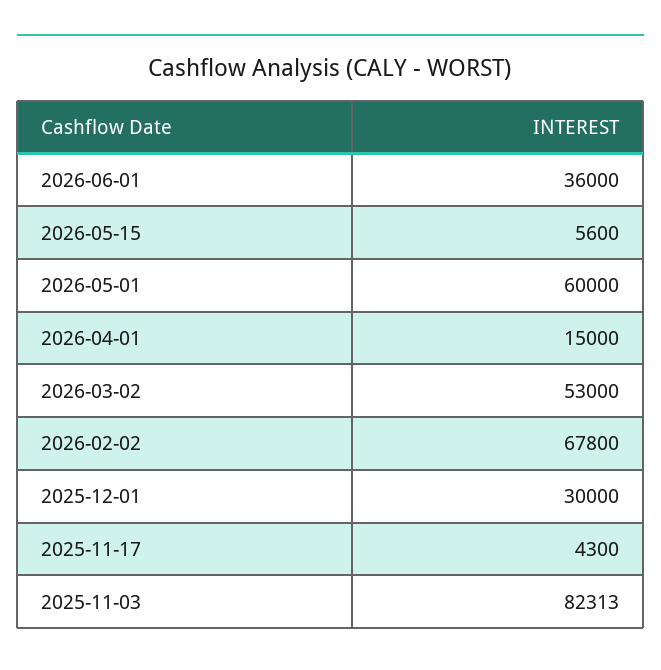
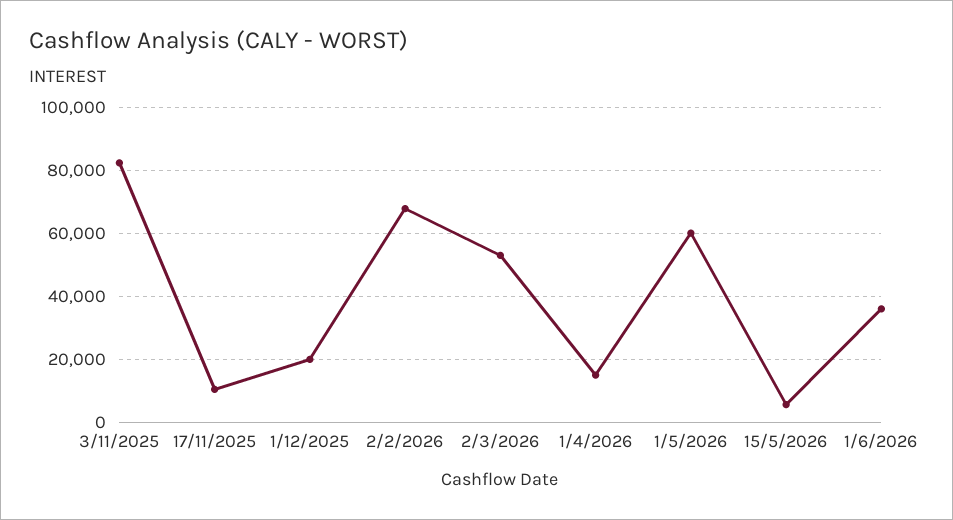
2025-12-01: 30000 -> 20000
2025-11-17: 4300 -> 10000

